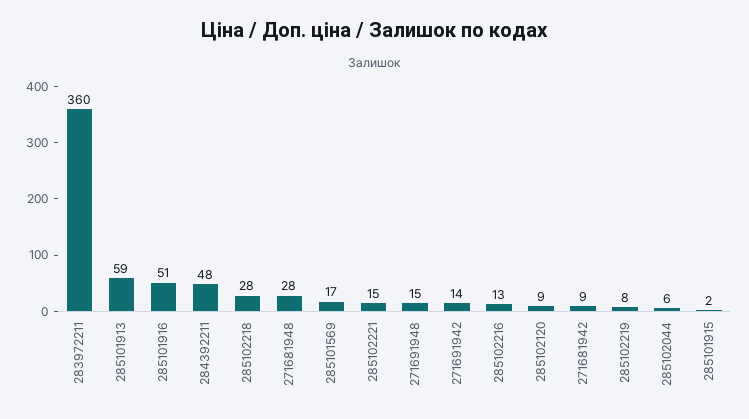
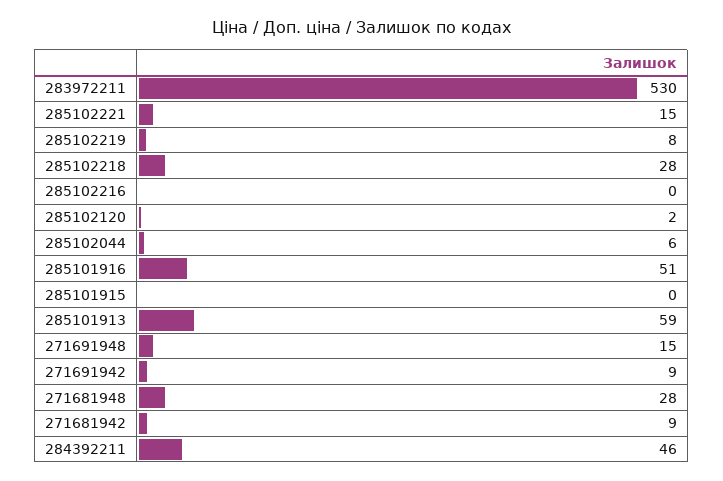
283972211: 360 -> 530
284392211: 48 -> 46
285101569: 17 -> none
271691942: 14 -> 9
285102216: 13 -> 0
285102120: 9 -> 2
285101915: 2 -> 0

